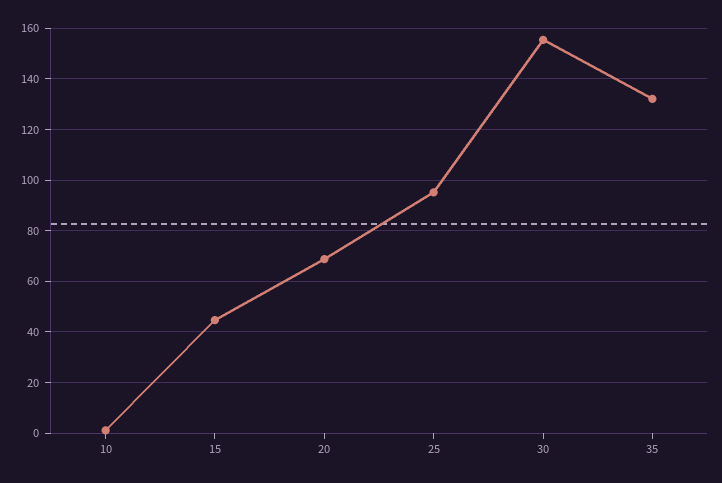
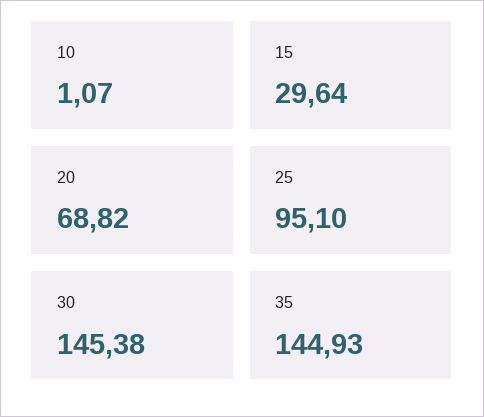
15: 45 -> 29.64
30: 155 -> 145.38
35: 132.5 -> 144.93

